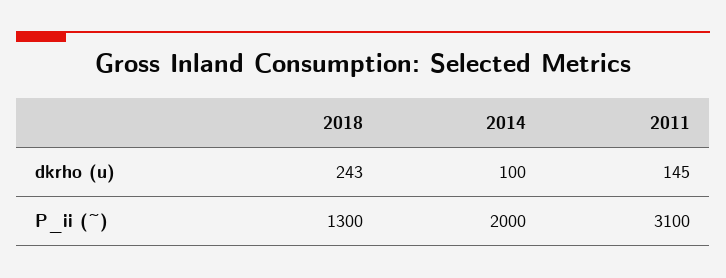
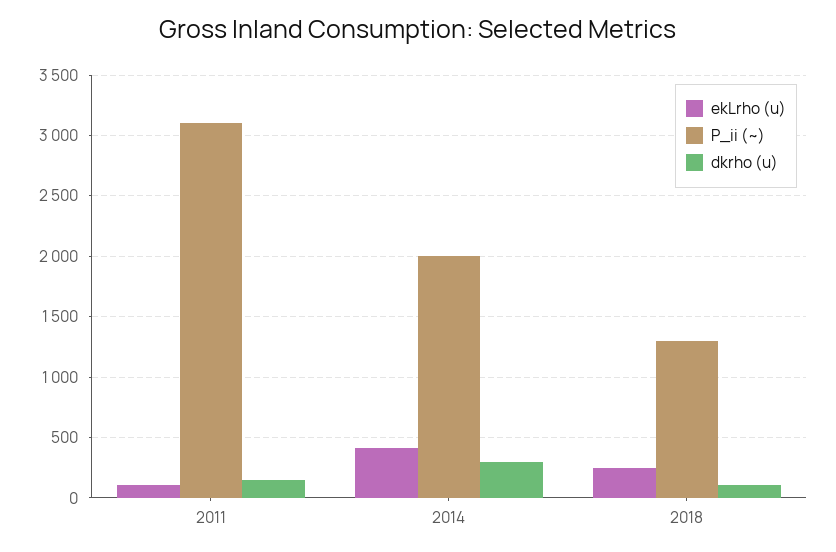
dkrho (u), 2018: 243 -> 100
dkrho (u), 2014: 100 -> 300
ekLrho (u), 2011: none -> 100
ekLrho (u), 2014: none -> 400
ekLrho (u), 2018: none -> 250

